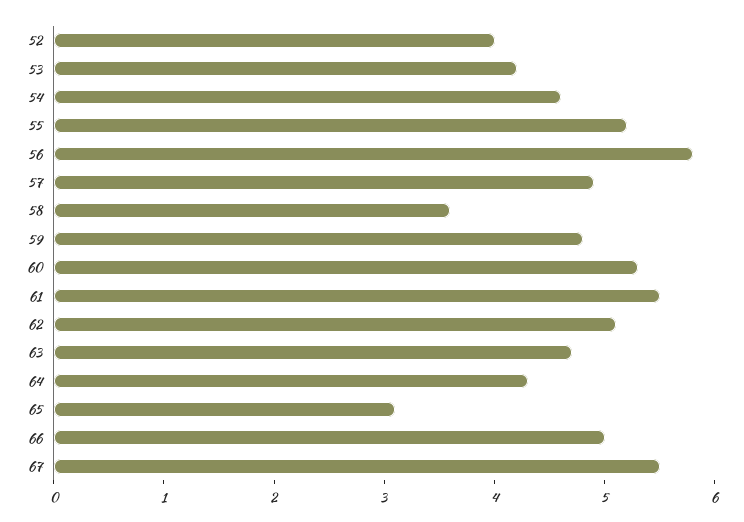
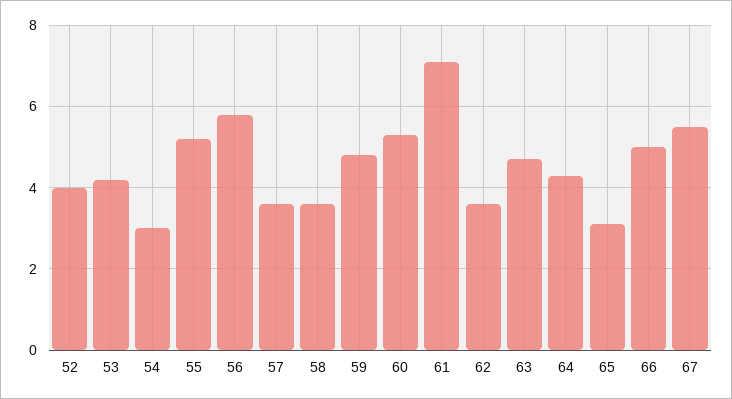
54: 4.6 -> 3
57: 4.9 -> 3.5
61: 5.5 -> 7
62: 5.1 -> 3.5

